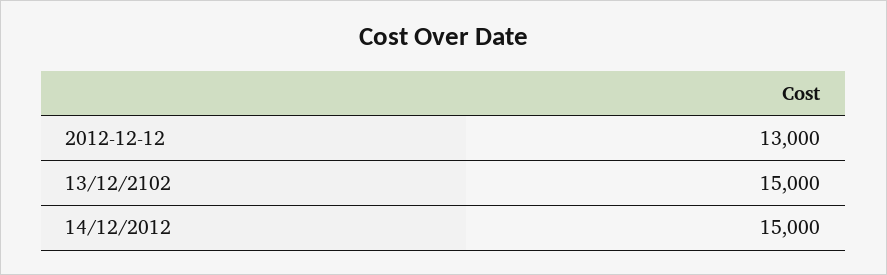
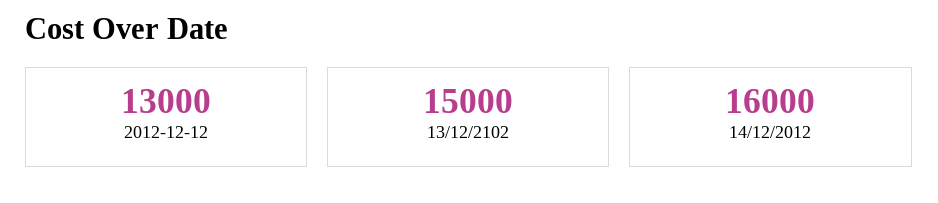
14/12/2012: 15000 -> 16000

